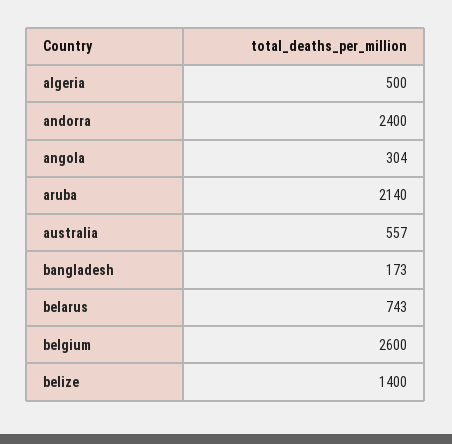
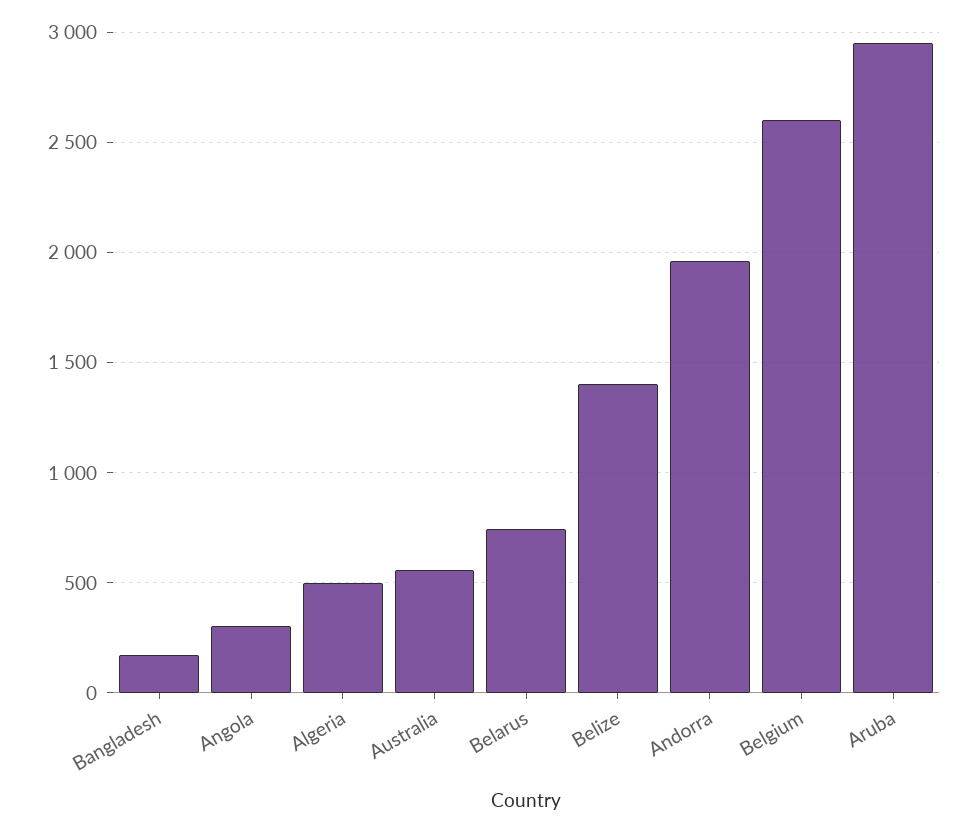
andorra: 2400 -> 1950
aruba: 2140 -> 2950

